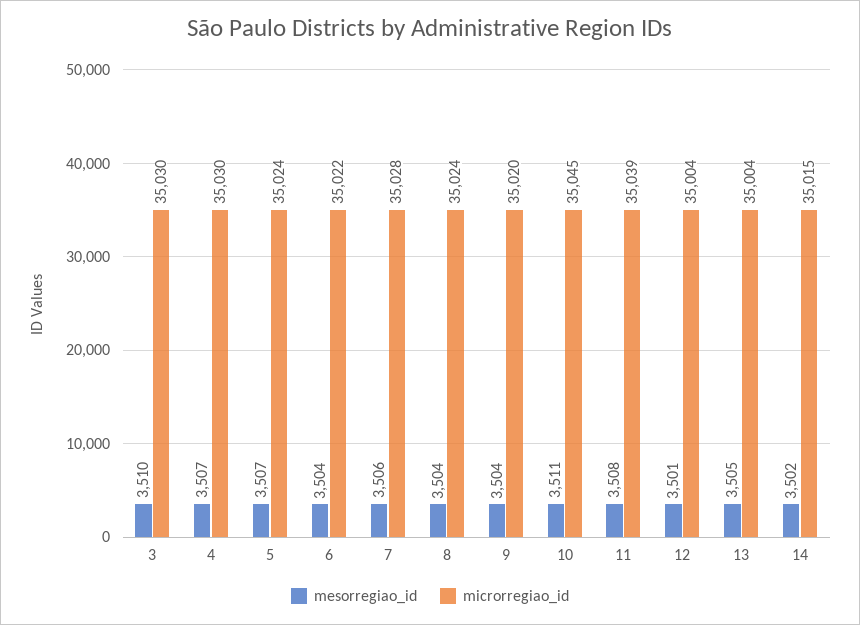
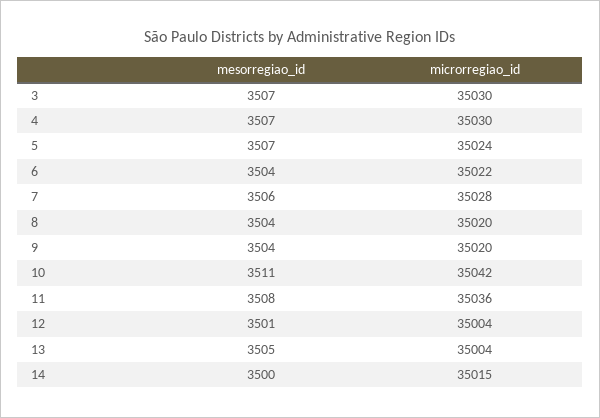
mesorregiao_id, 3: 3510 -> 3507
microrregiao_id, 8: 35024 -> 35020
microrregiao_id, 10: 35045 -> 35042
microrregiao_id, 11: 35039 -> 35036
mesorregiao_id, 14: 3502 -> 3500

